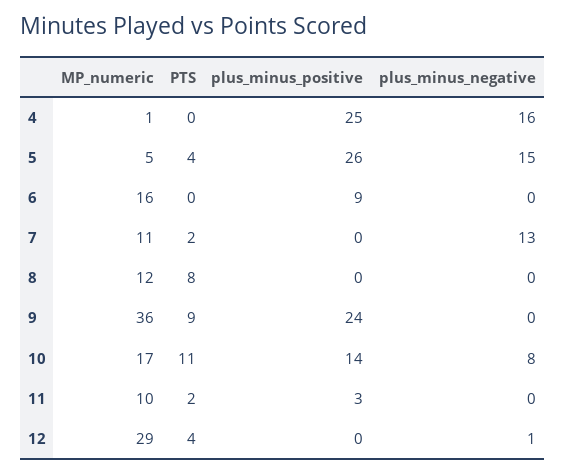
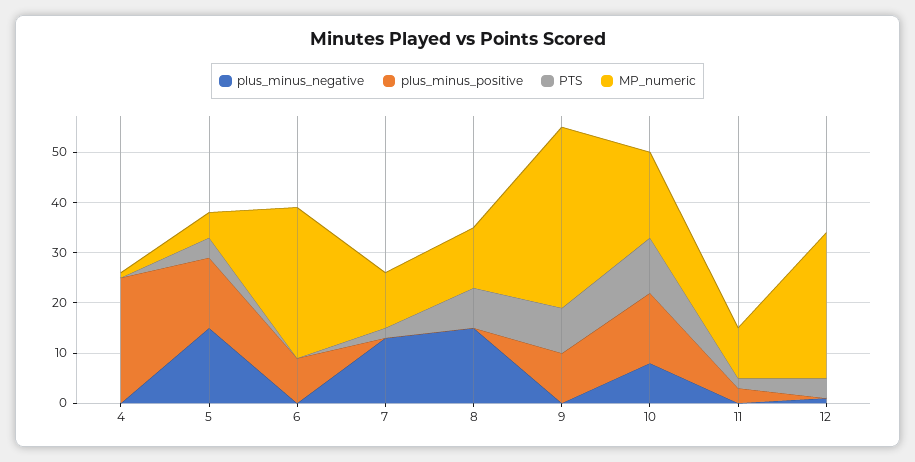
plus_minus_negative, 4: 16 -> 0
plus_minus_positive, 5: 26 -> 15
MP_numeric, 6: 16 -> 30
plus_minus_negative, 8: 0 -> 15
plus_minus_positive, 9: 24 -> 10

